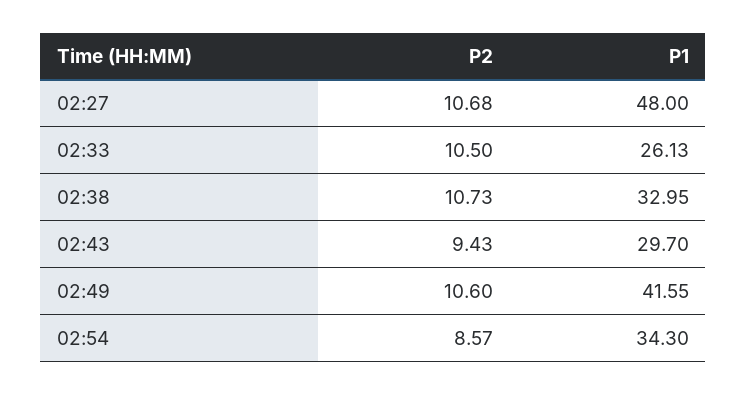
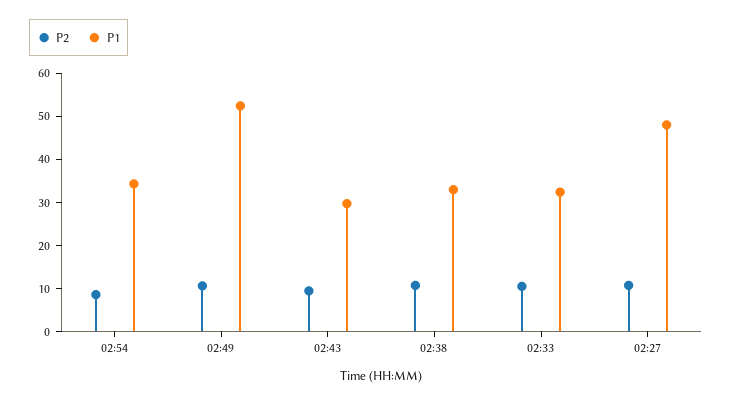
P1, 02:33: 26.13 -> 32
P1, 02:49: 41.55 -> 52

